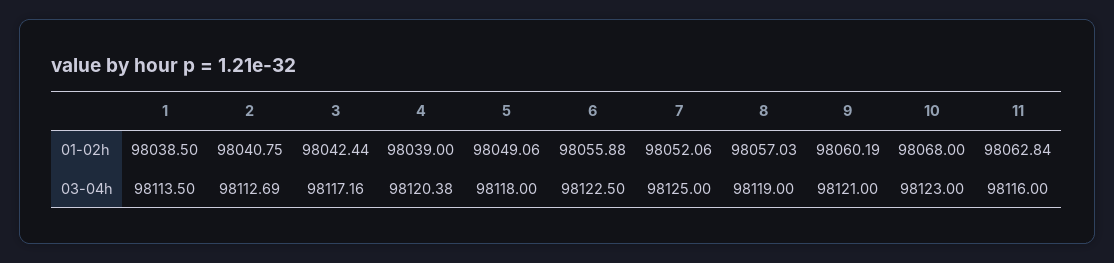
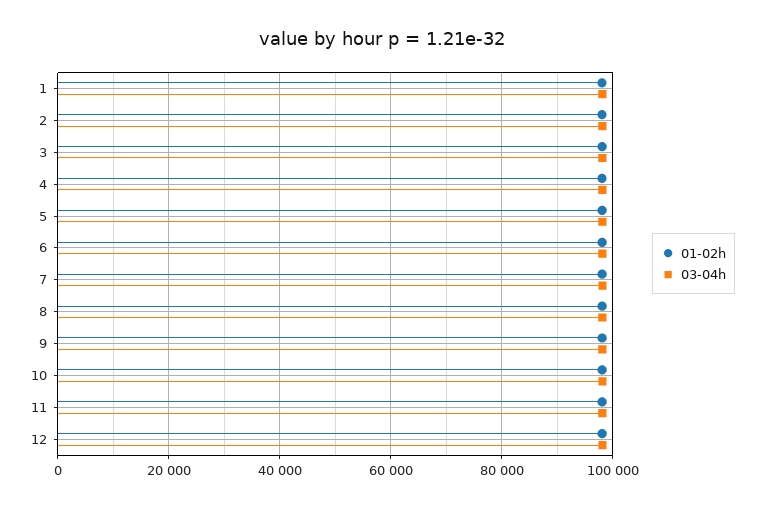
01-02h, 12: none -> 98000
03-04h, 12: none -> 98000

